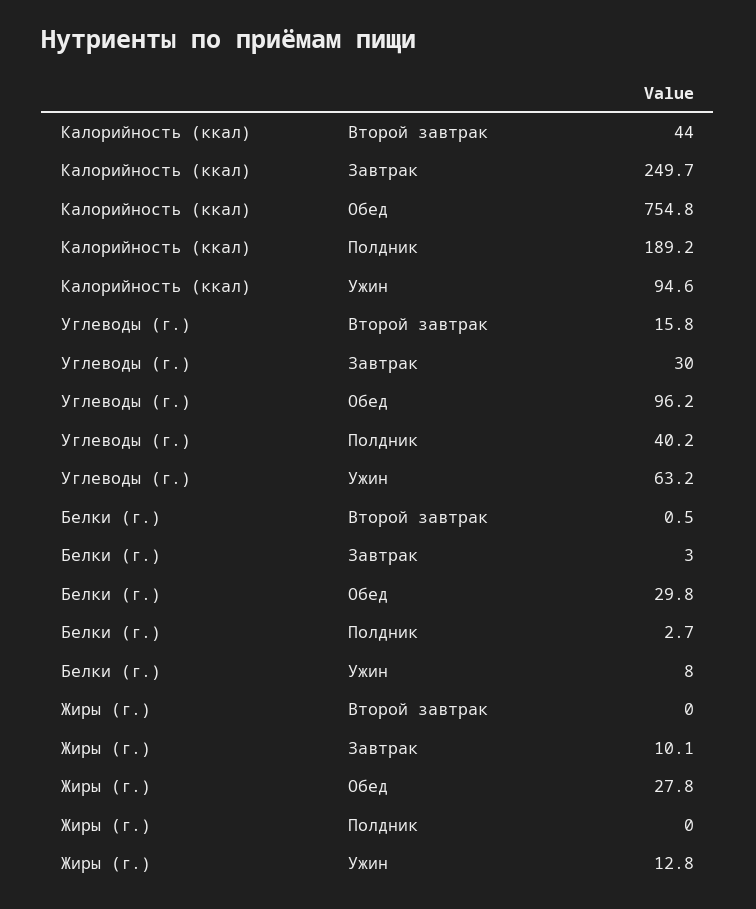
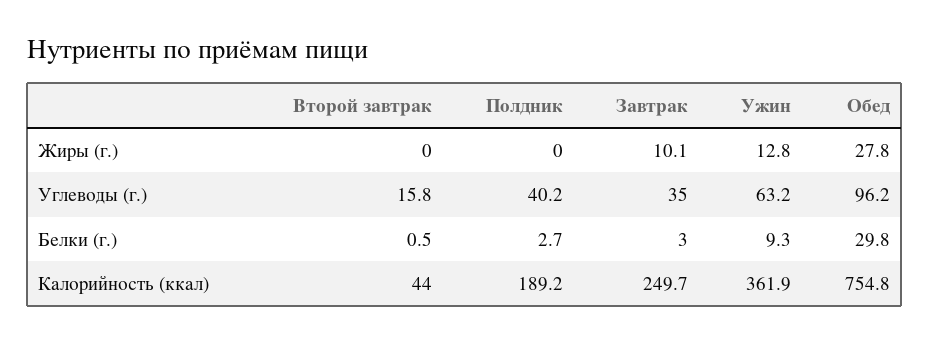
Калорийность (ккал), Ужин: 94.6 -> 361.9
Углеводы (г.), Завтрак: 30 -> 35
Белки (г.), Ужин: 8 -> 9.3

